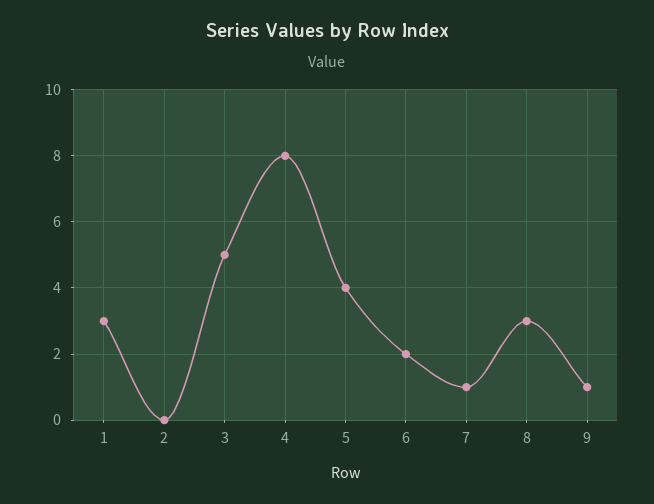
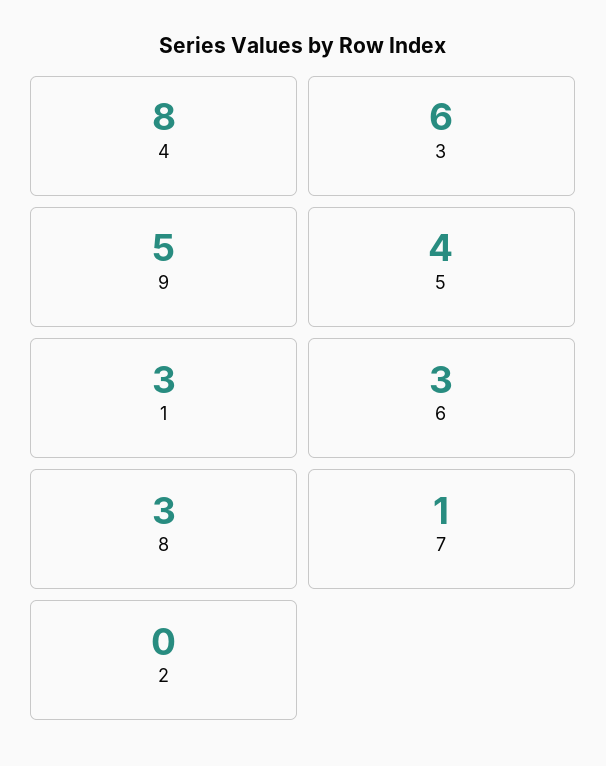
3: 5 -> 6
6: 2 -> 3
9: 1 -> 5

